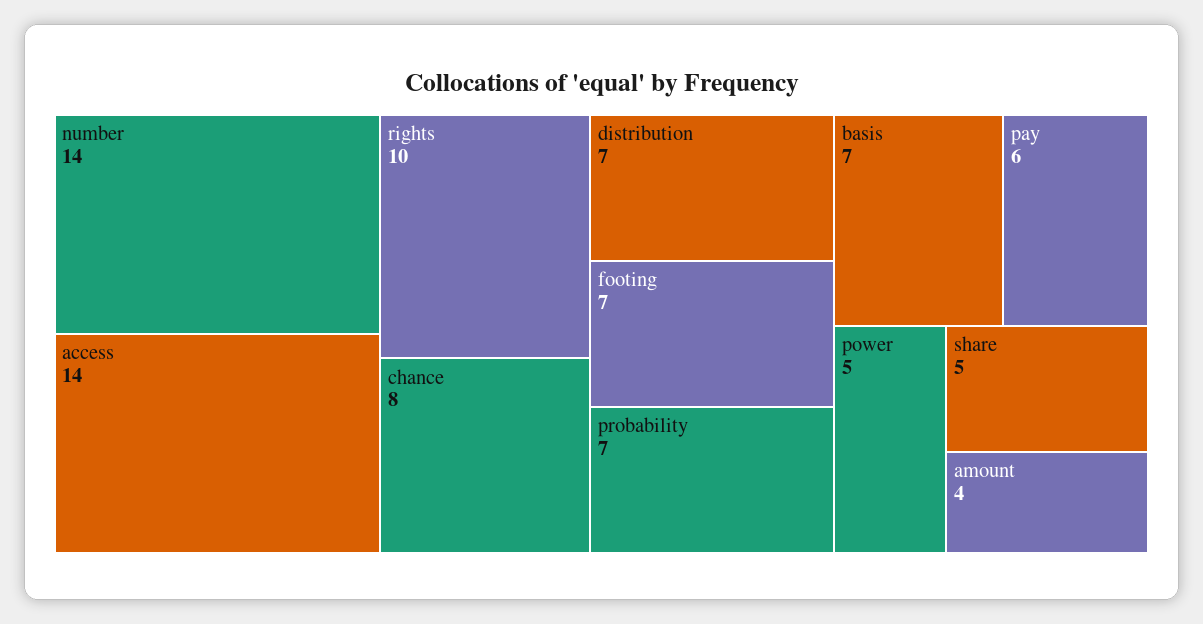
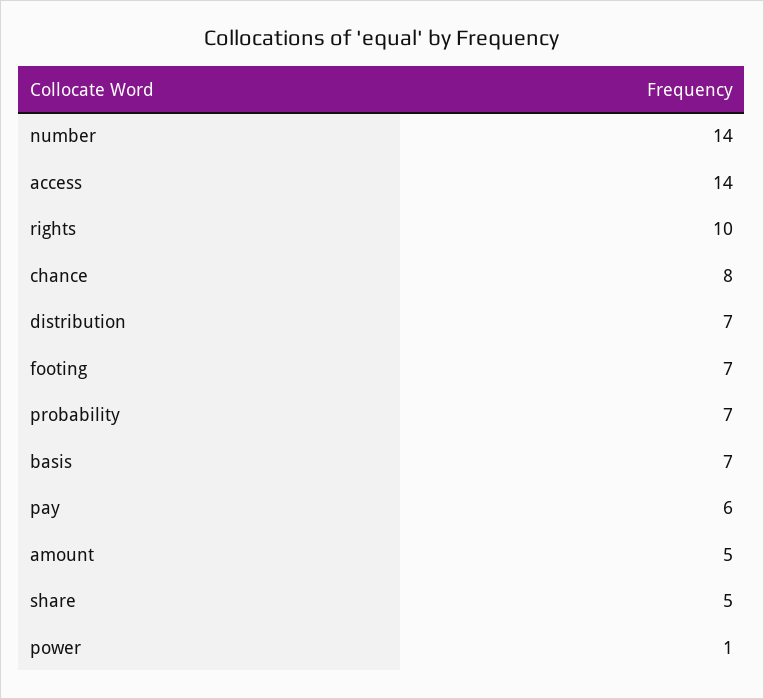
power: 5 -> 1
amount: 4 -> 5

